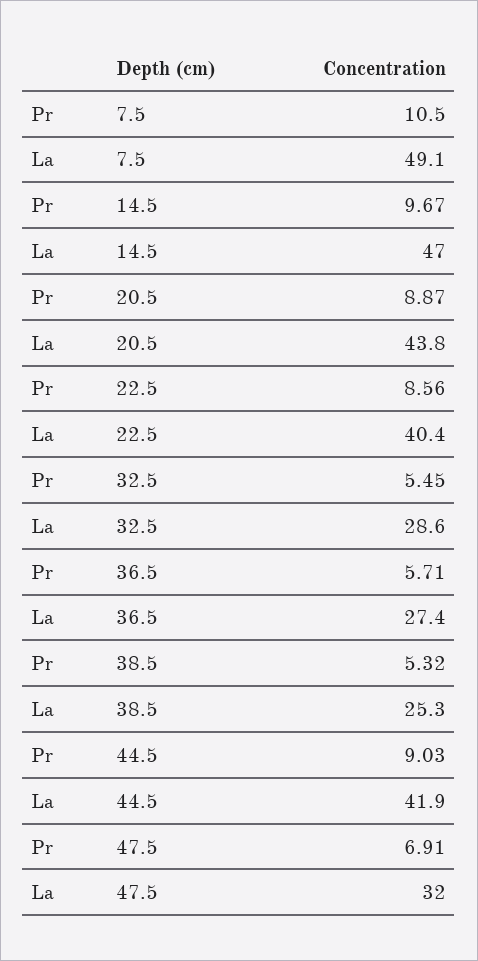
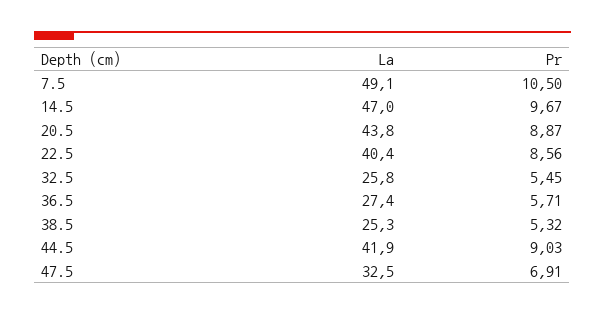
La, 32.5: 28.6 -> 25.8
La, 47.5: 32 -> 32.5

